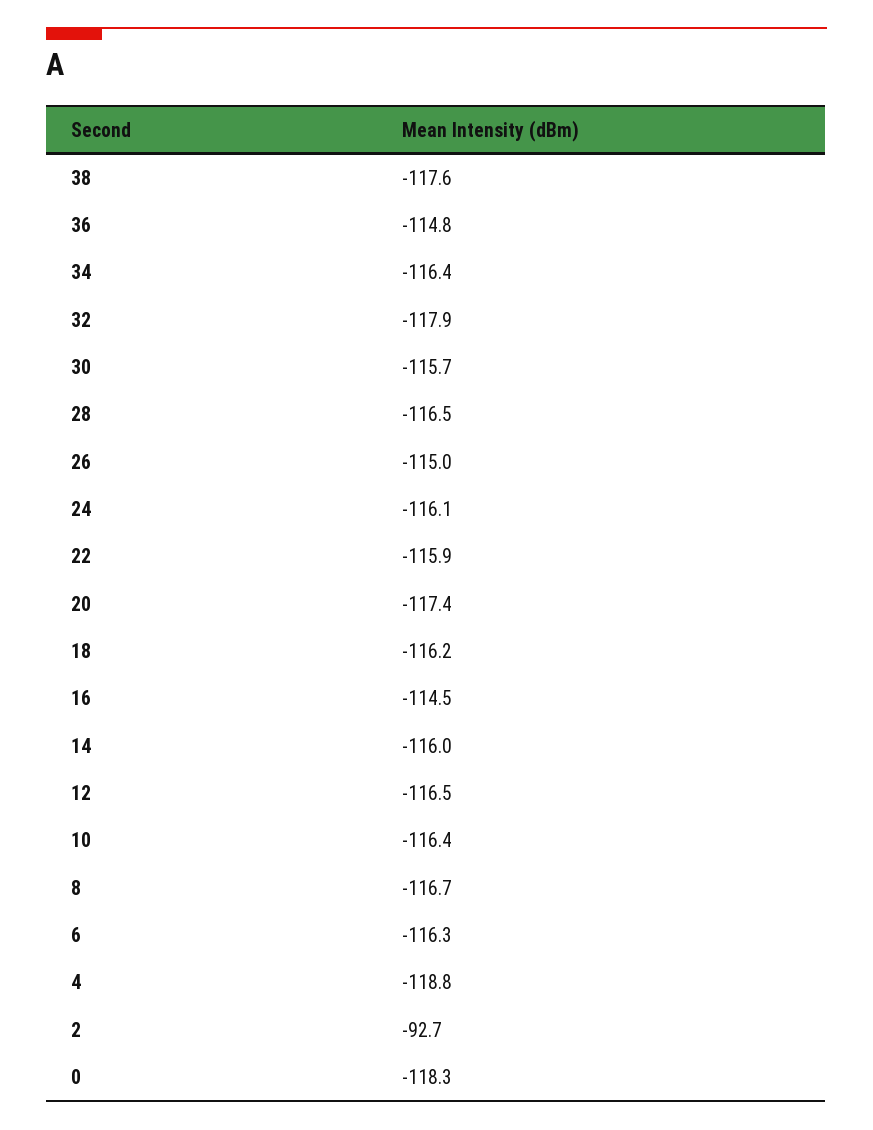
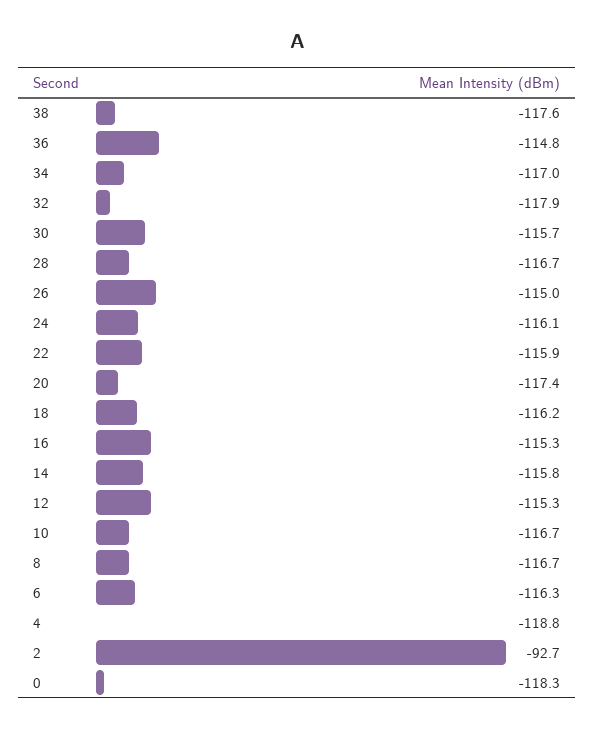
34: -116.4 -> -117
28: -116.5 -> -116.7
16: -114.5 -> -115.3
14: -116 -> -115.8
12: -116.5 -> -115.3
10: -116.4 -> -116.7

